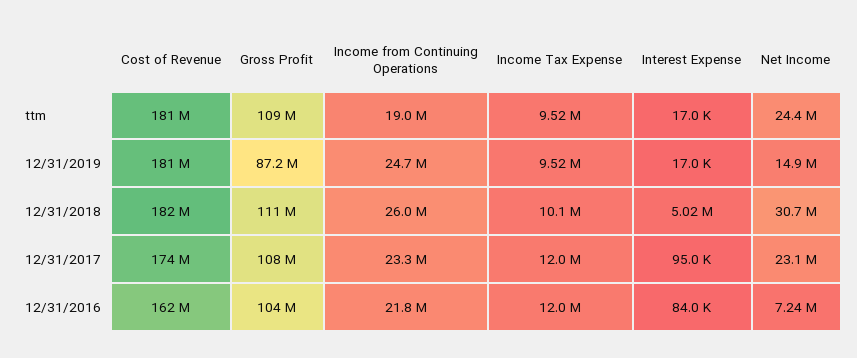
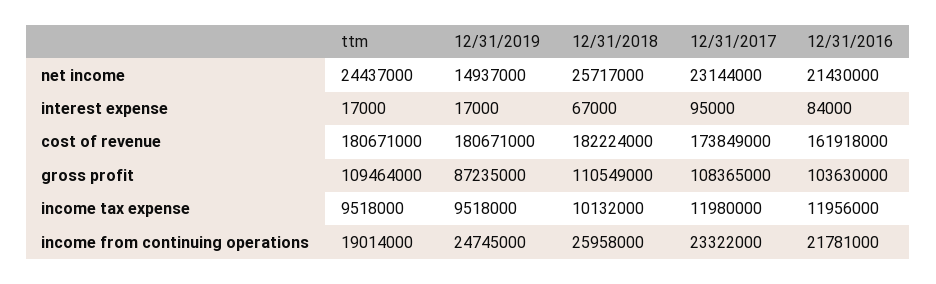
Interest Expense, 12/31/2018: 5020000 -> 67000
Net Income, 12/31/2018: 30700000 -> 25717000
Net Income, 12/31/2016: 7240000 -> 21430000

